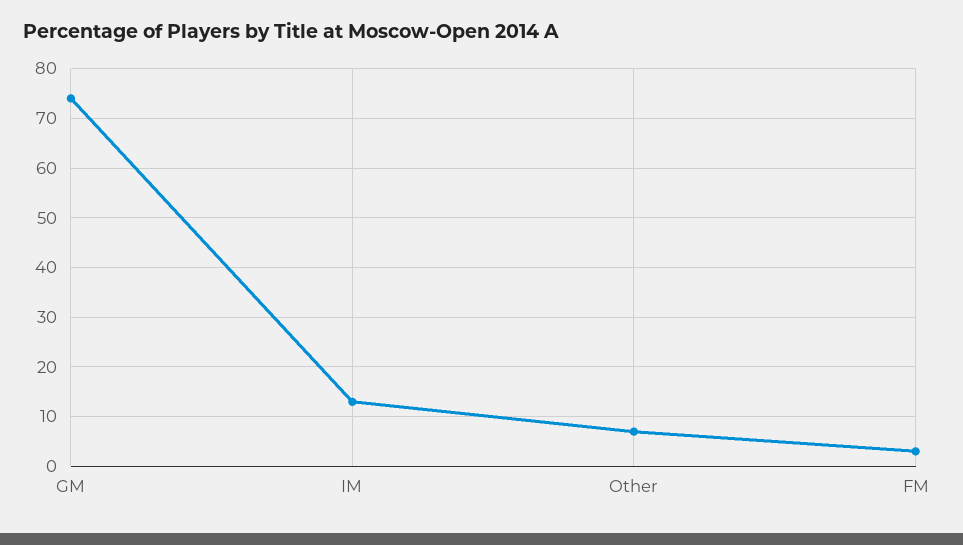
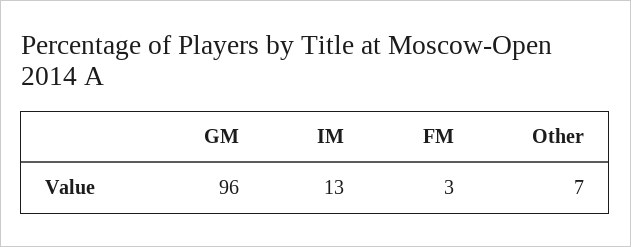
GM: 75 -> 96

